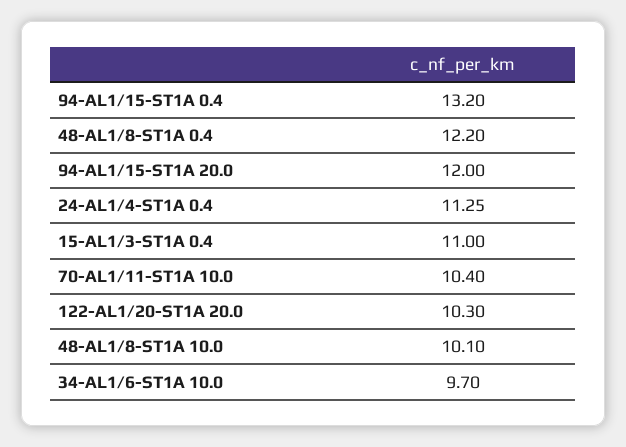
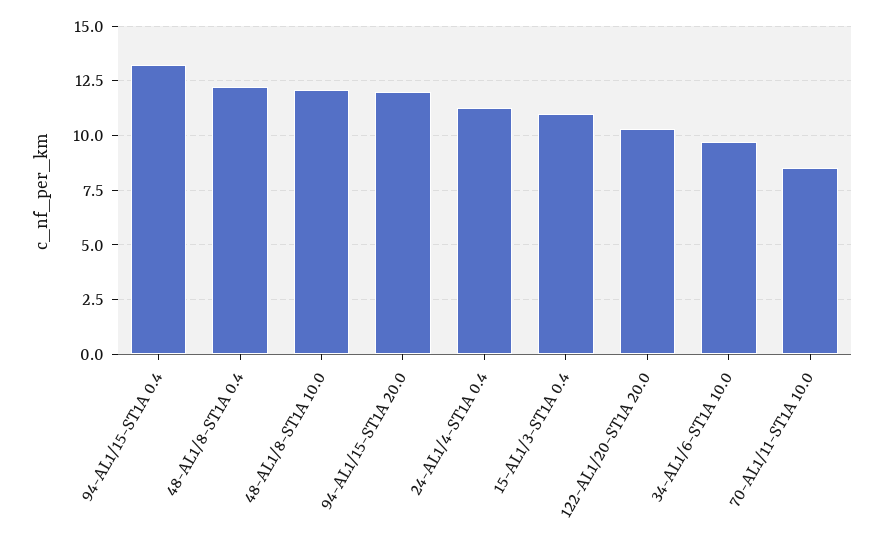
70-AL1/11-ST1A 10.0: 10.4 -> 8.5
48-AL1/8-ST1A 10.0: 10.1 -> 12

